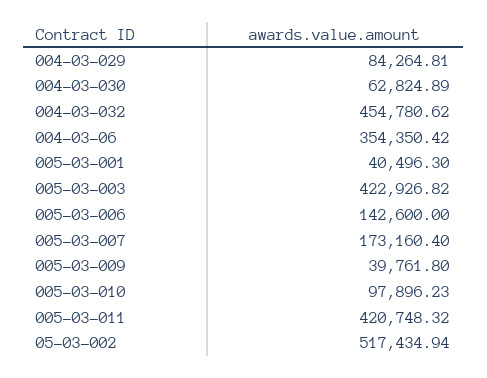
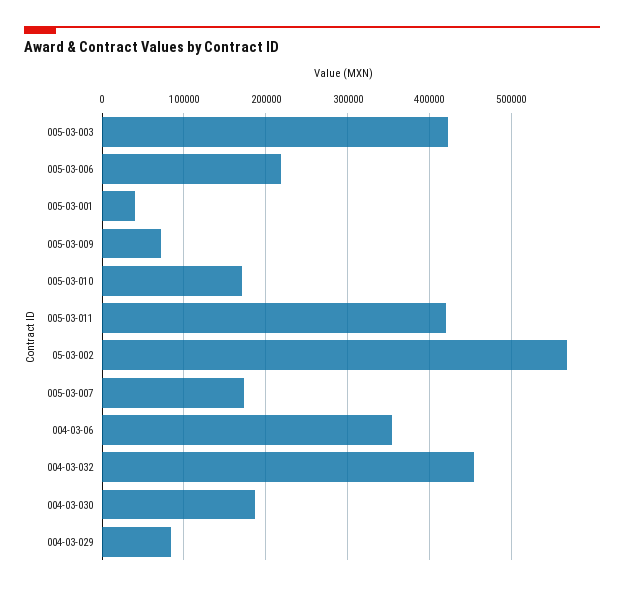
004-03-030: 62824.89 -> 190000
005-03-006: 142600 -> 220000
005-03-009: 39761.8 -> 70000
005-03-010: 97896.23 -> 170000
05-03-002: 517434.94 -> 570000

